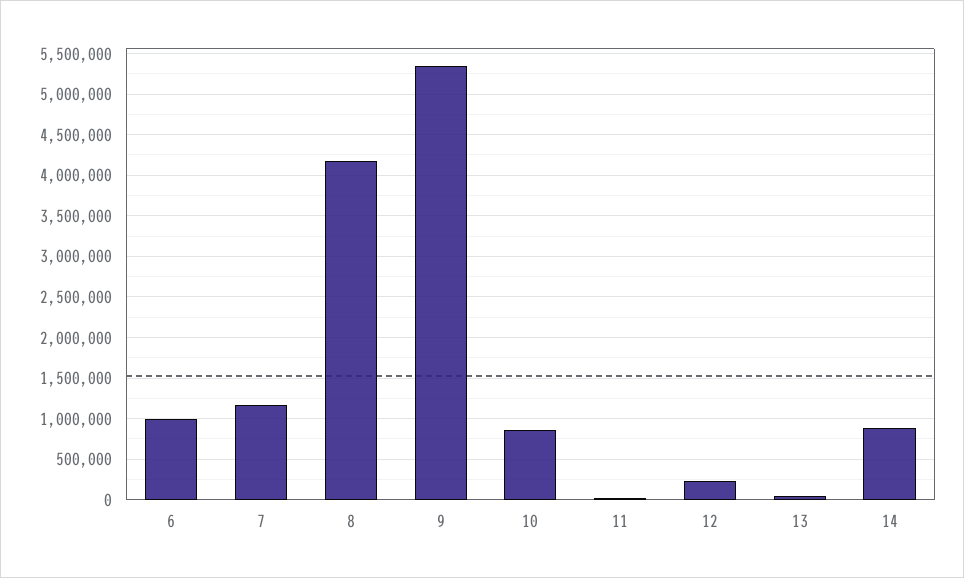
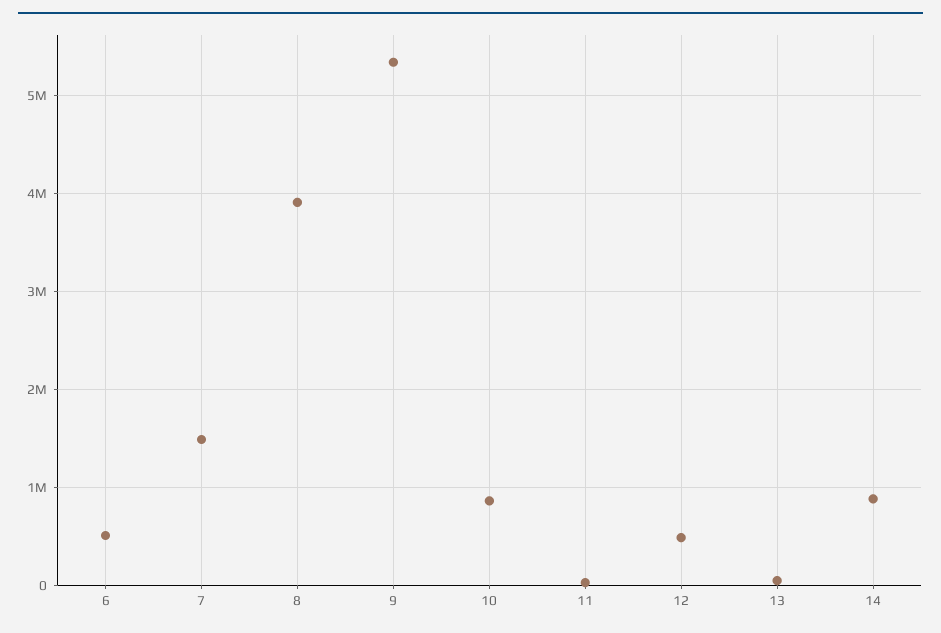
6: 1000000 -> 500000
7: 1200000 -> 1500000
8: 4200000 -> 3900000
12: 200000 -> 500000

